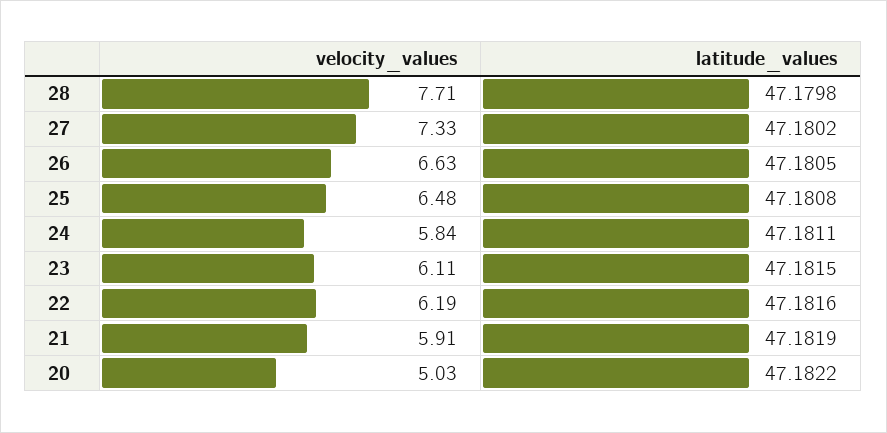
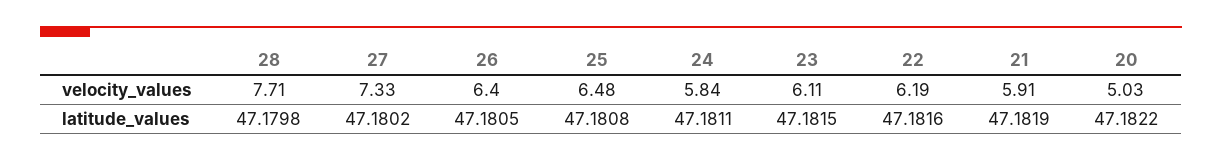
velocity_values, 26: 6.63 -> 6.4

